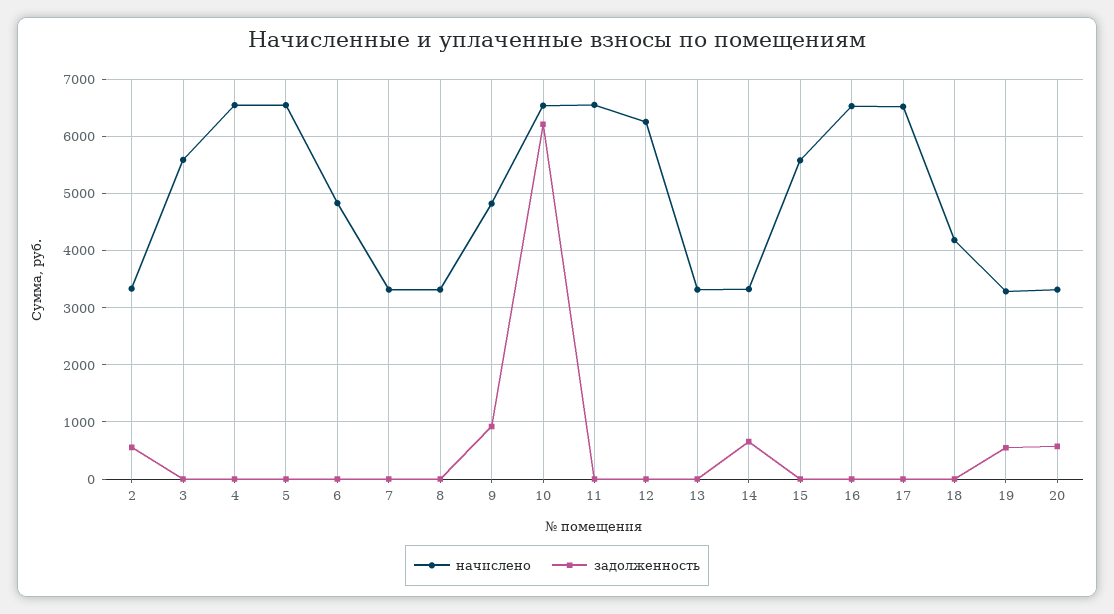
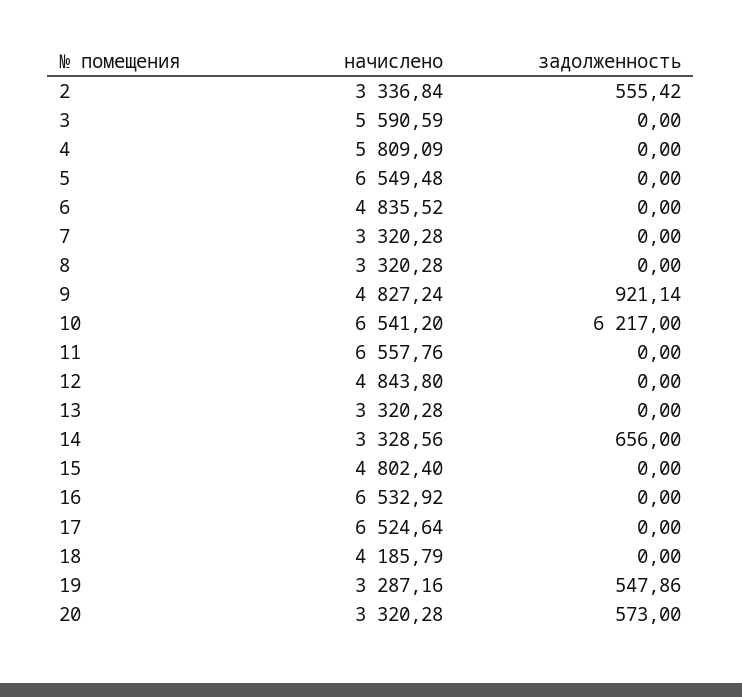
начислено, 4: 6600 -> 5809.09
начислено, 12: 6200 -> 4843.8
начислено, 15: 5600 -> 4802.4

